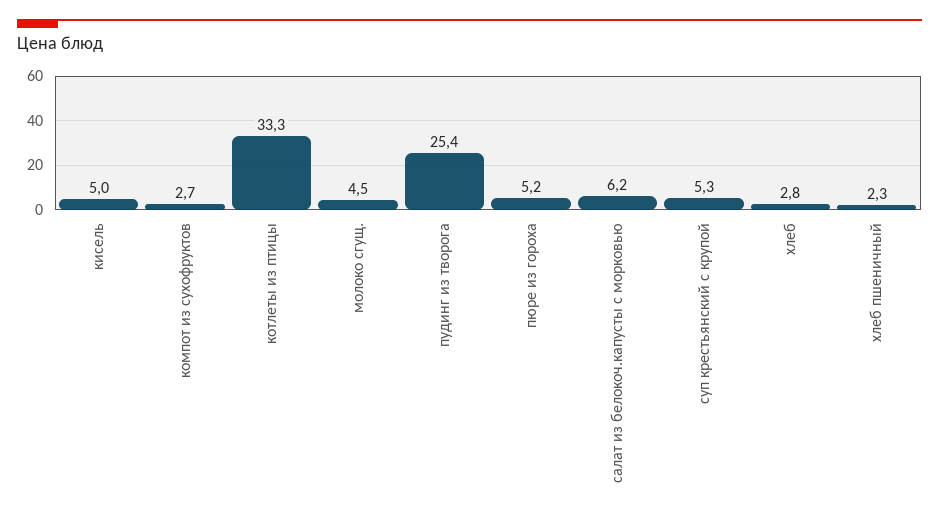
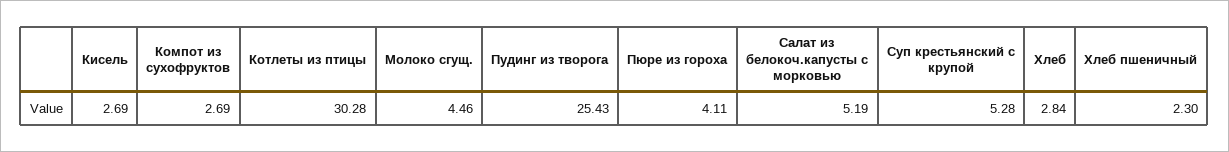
кисель: 5 -> 2.69
котлеты из птицы: 33.3 -> 30.28
пюре из гороха: 5.2 -> 4.11
салат из белокоч.капусты с морковью: 6.2 -> 5.19

